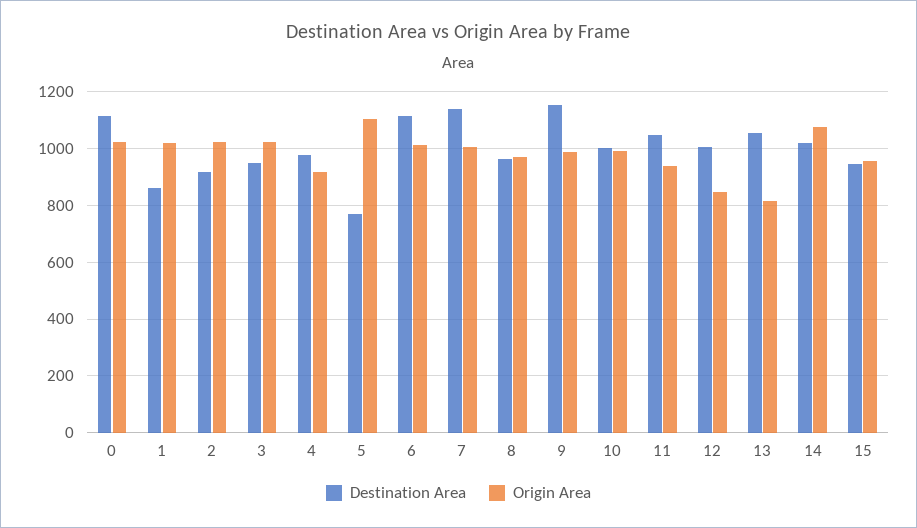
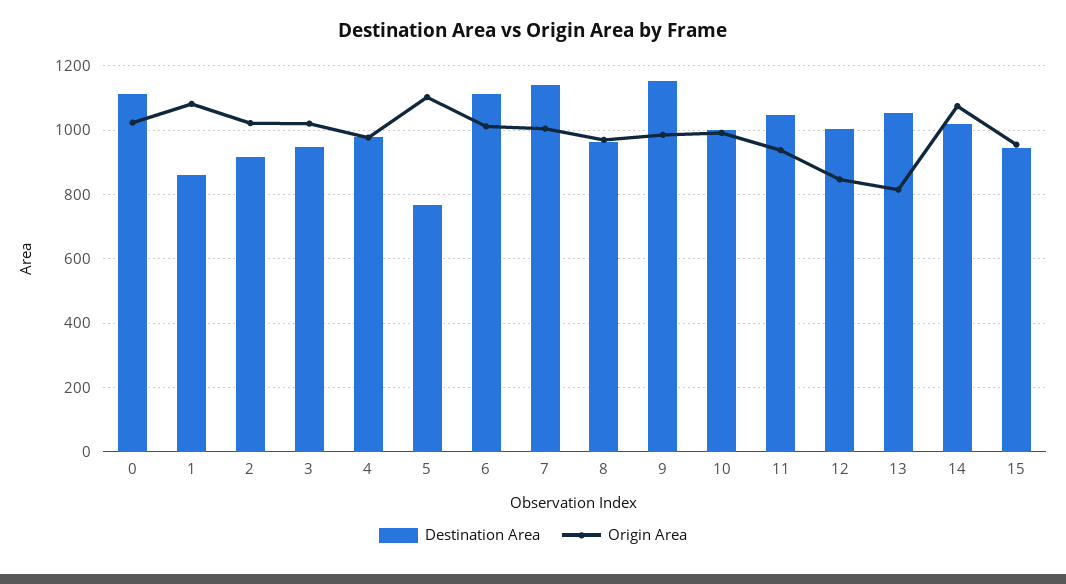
Origin Area, 1: 1025 -> 1080
Origin Area, 4: 925 -> 980

